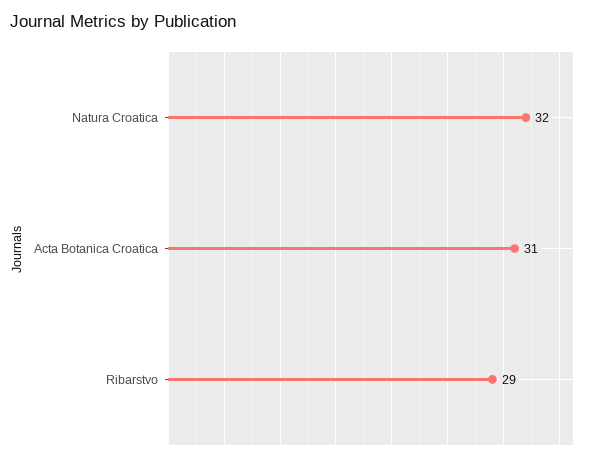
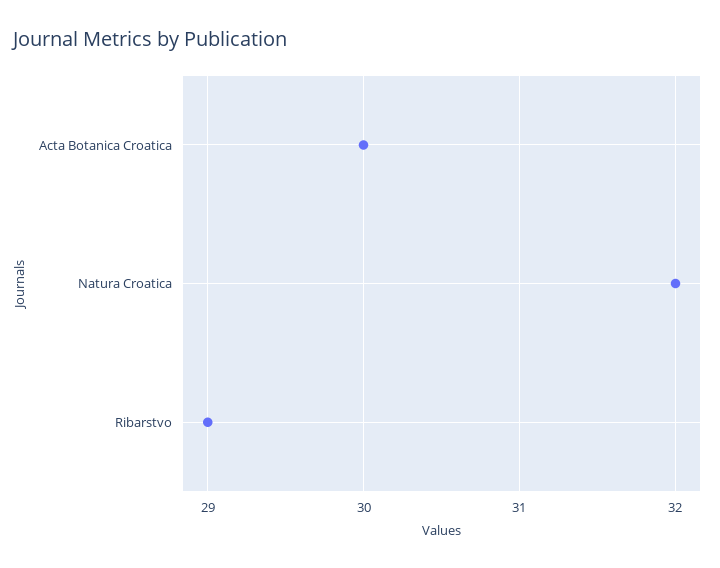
Acta Botanica Croatica: 31 -> 30

